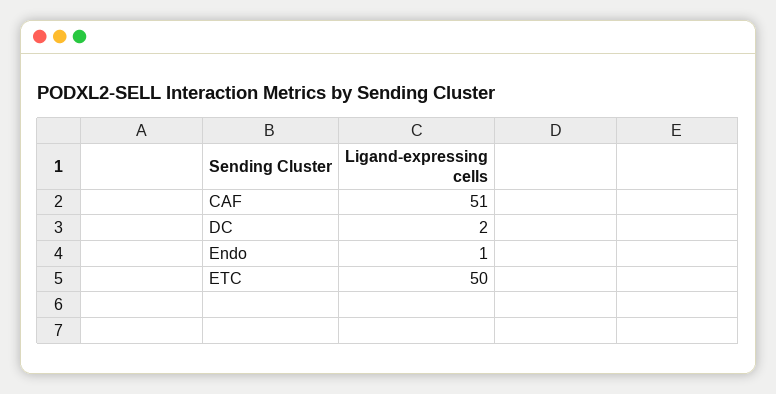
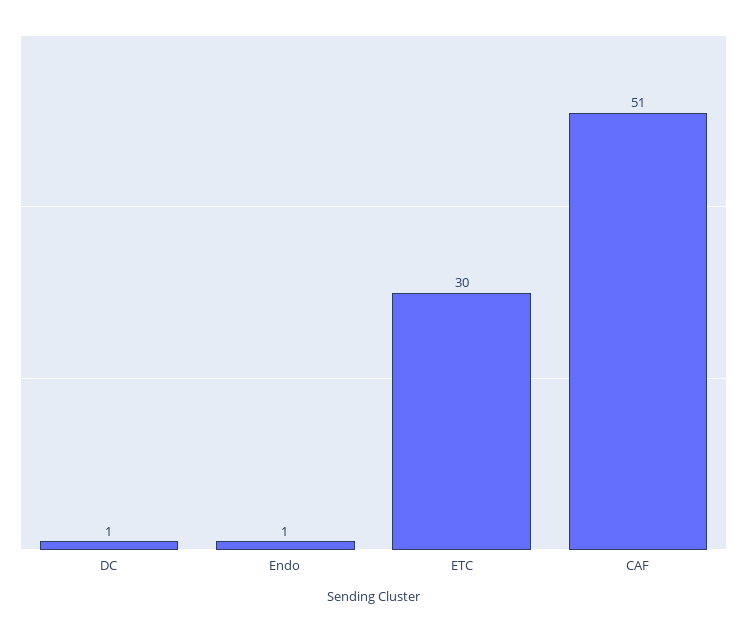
DC: 2 -> 1
ETC: 50 -> 30

